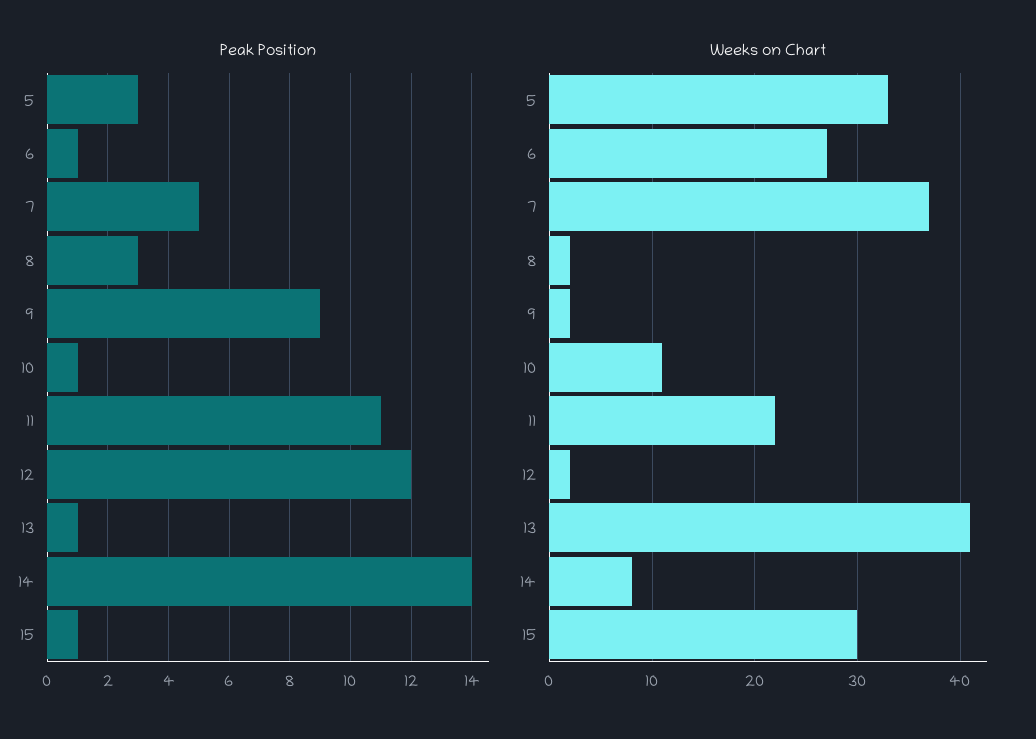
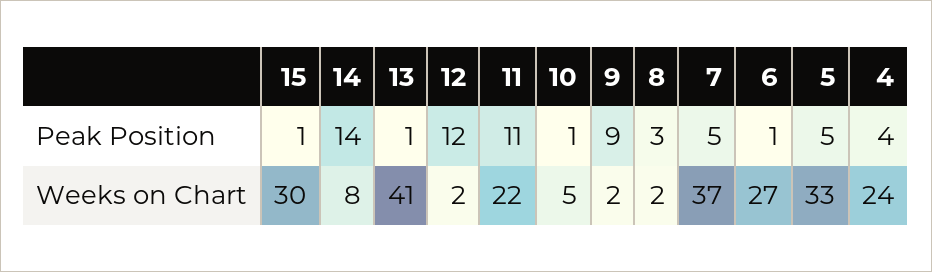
Peak Position, 5: 3 -> 5
Weeks on Chart, 10: 11 -> 5
Peak Position, 4: none -> 4
Weeks on Chart, 4: none -> 24

